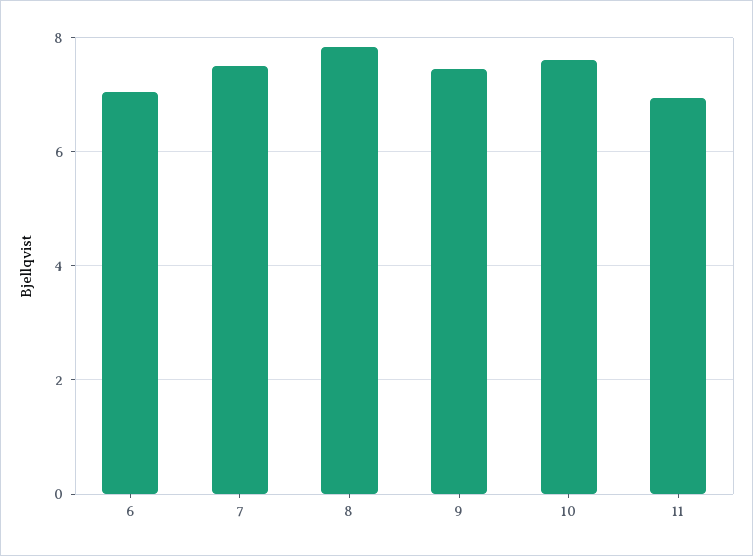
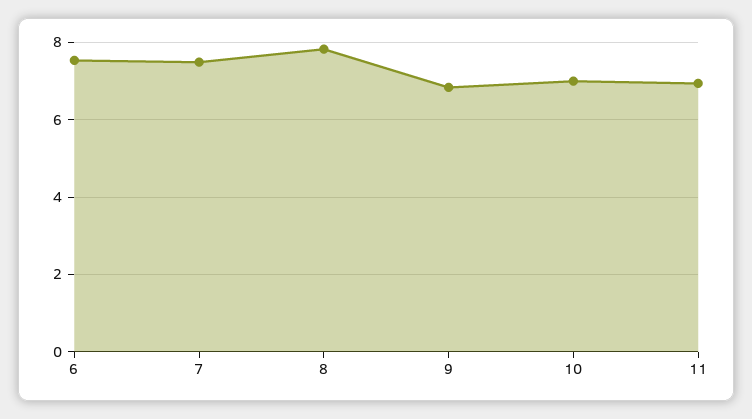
6: 7 -> 7.6
9: 7.4 -> 6.8
10: 7.6 -> 7

